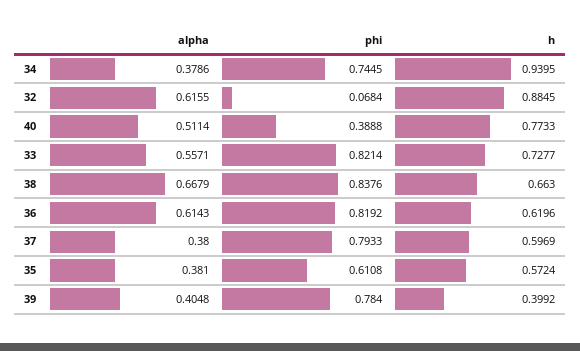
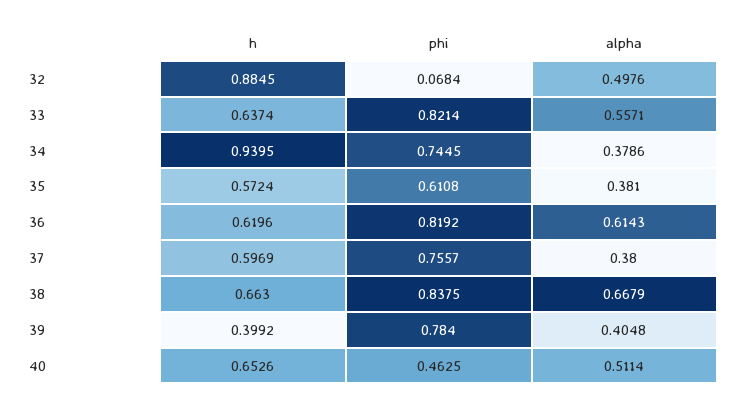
alpha, 32: 0.6155 -> 0.4976
phi, 40: 0.3888 -> 0.4625
h, 40: 0.7733 -> 0.6526
h, 33: 0.7277 -> 0.6374
phi, 38: 0.8376 -> 0.8375
phi, 37: 0.7933 -> 0.7557

